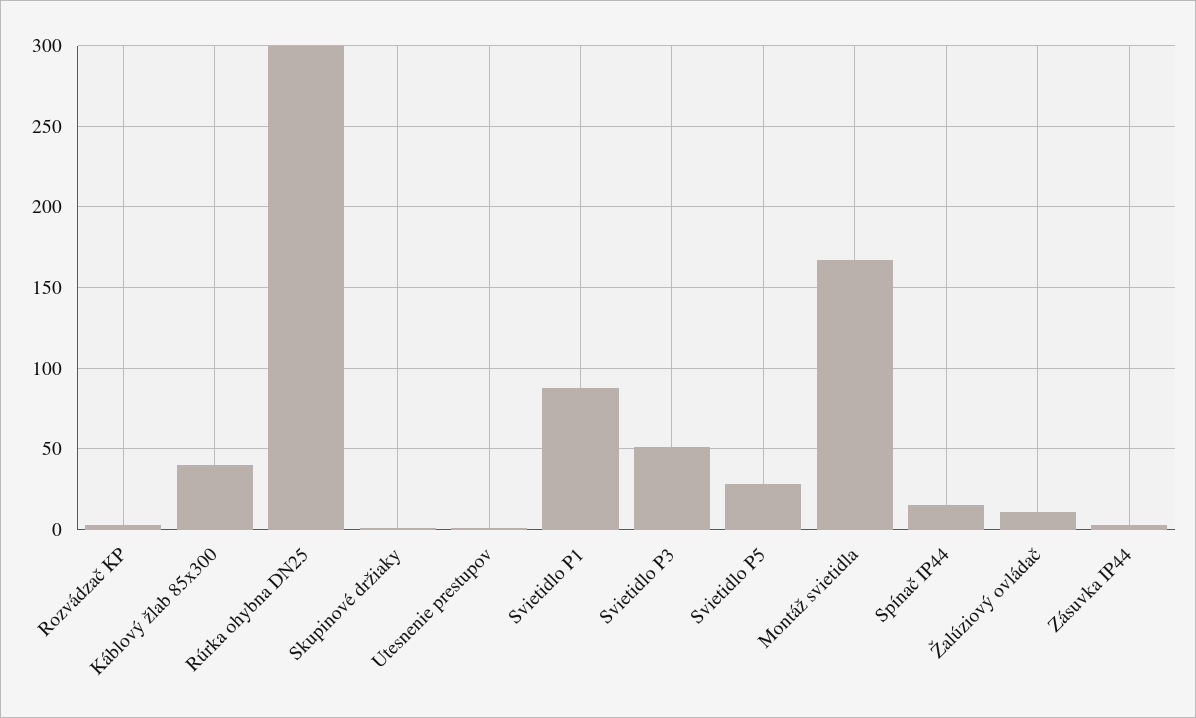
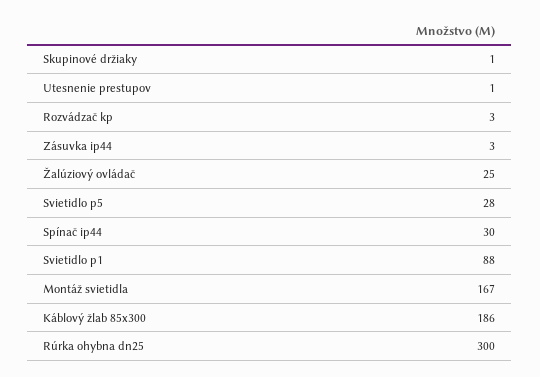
Káblový žlab 85x300: 40 -> 186
Svietidlo P3: 50 -> none
Spínač IP44: 15 -> 30
Žalúziový ovládač: 10 -> 25

